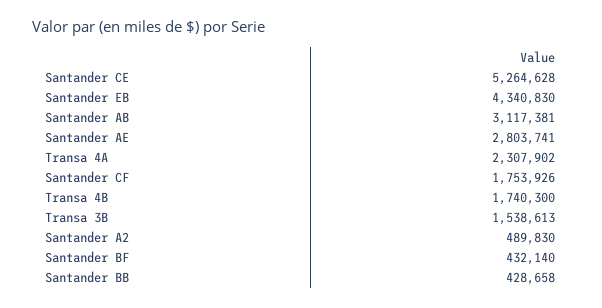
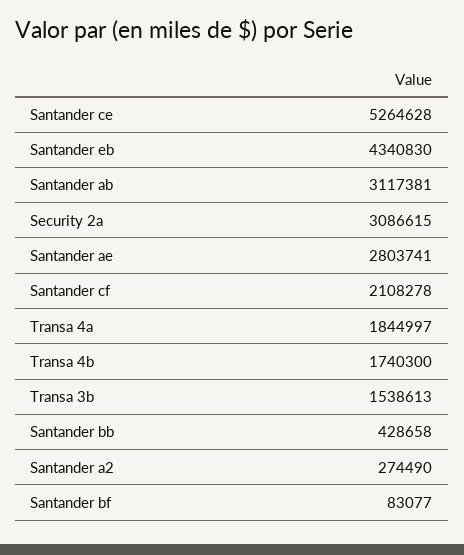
Transa 4A: 2307902 -> 1844997
Santander CF: 1753926 -> 2108278
Santander A2: 489830 -> 274490
Santander BF: 432140 -> 83077
Security 2a: none -> 3086615

